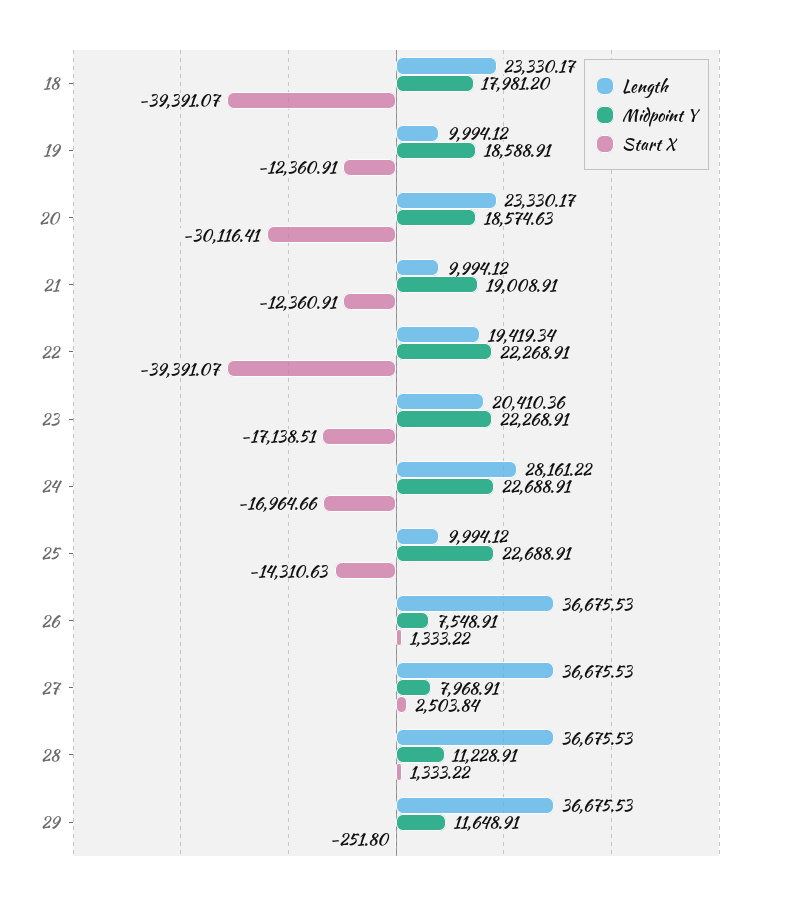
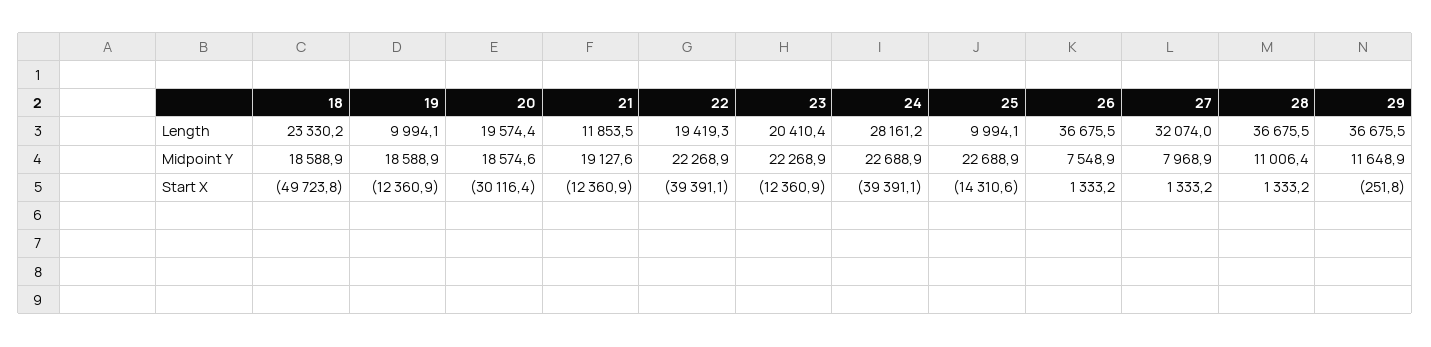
Midpoint Y, 18: 17981.2 -> 18588.9
Start X, 18: -39391.07 -> -49723.8
Length, 20: 23330.17 -> 19574.4
Length, 21: 9994.12 -> 11853.5
Midpoint Y, 21: 19008.91 -> 19127.6
Start X, 23: -17138.51 -> -12360.9
Start X, 24: -16964.66 -> -39391.1
Length, 27: 36675.53 -> 32074
Start X, 27: 2503.84 -> 1333.2
Midpoint Y, 28: 11228.91 -> 11006.4

